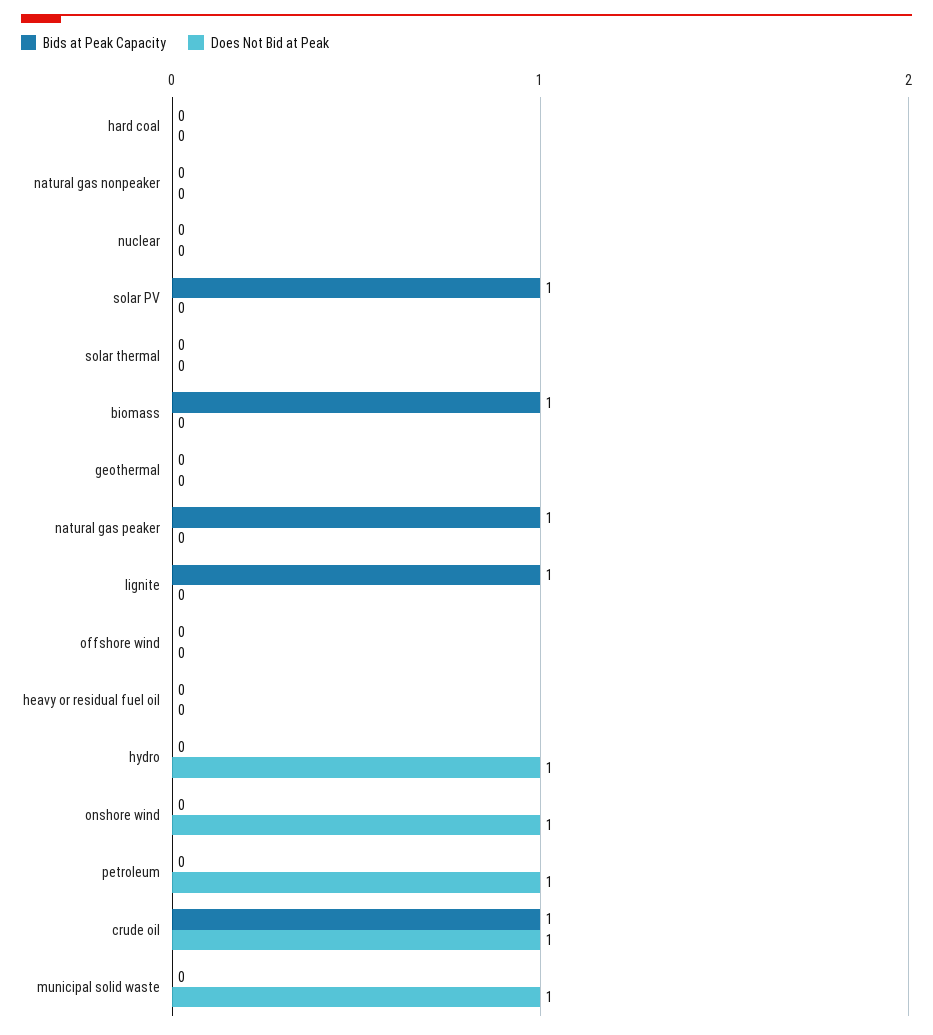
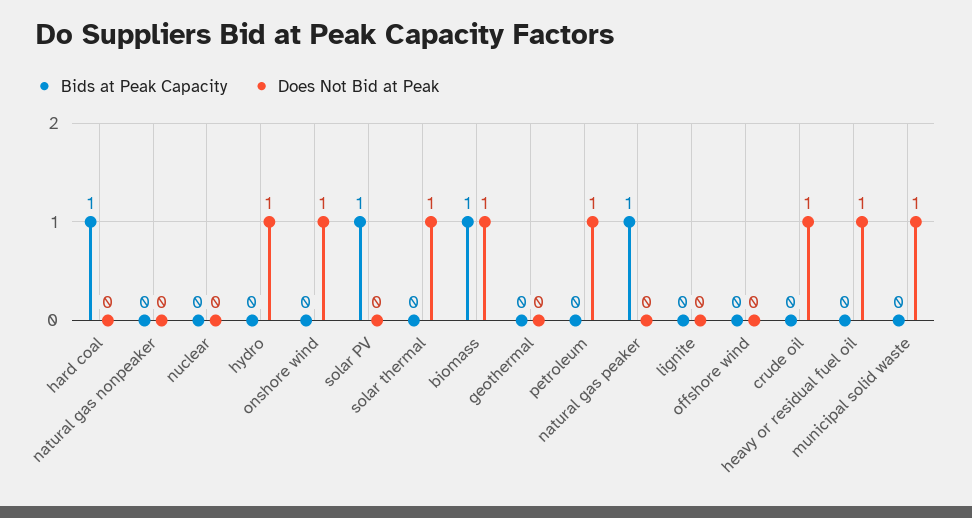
Bids at Peak Capacity, hard coal: 0 -> 1
Does Not Bid at Peak, solar thermal: 0 -> 1
Does Not Bid at Peak, biomass: 0 -> 1
Bids at Peak Capacity, lignite: 1 -> 0
Does Not Bid at Peak, heavy or residual fuel oil: 0 -> 1
Bids at Peak Capacity, crude oil: 1 -> 0

